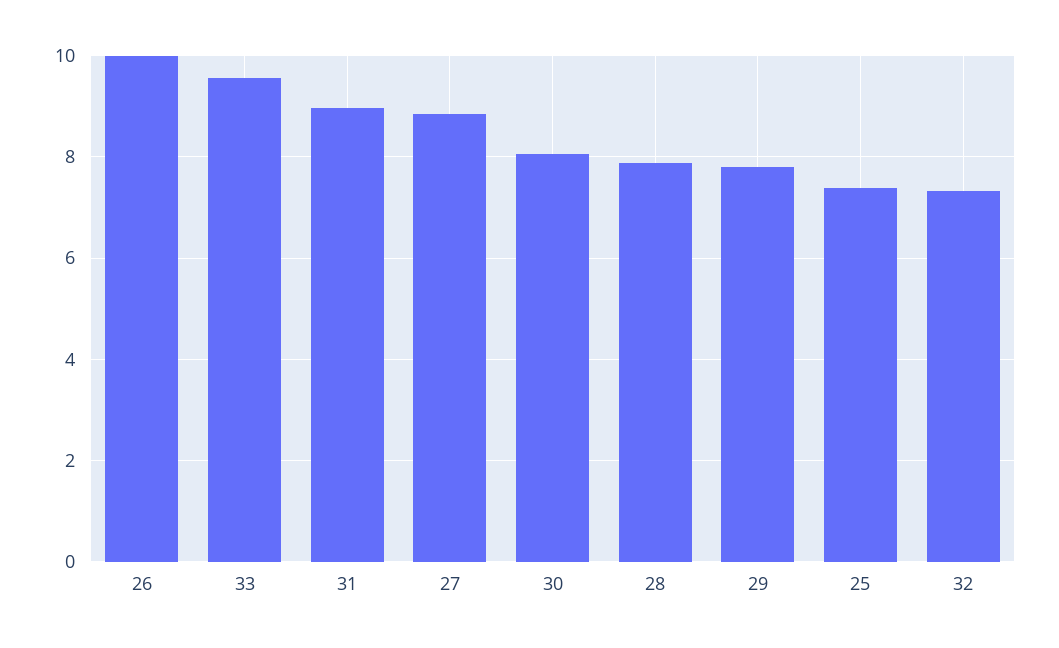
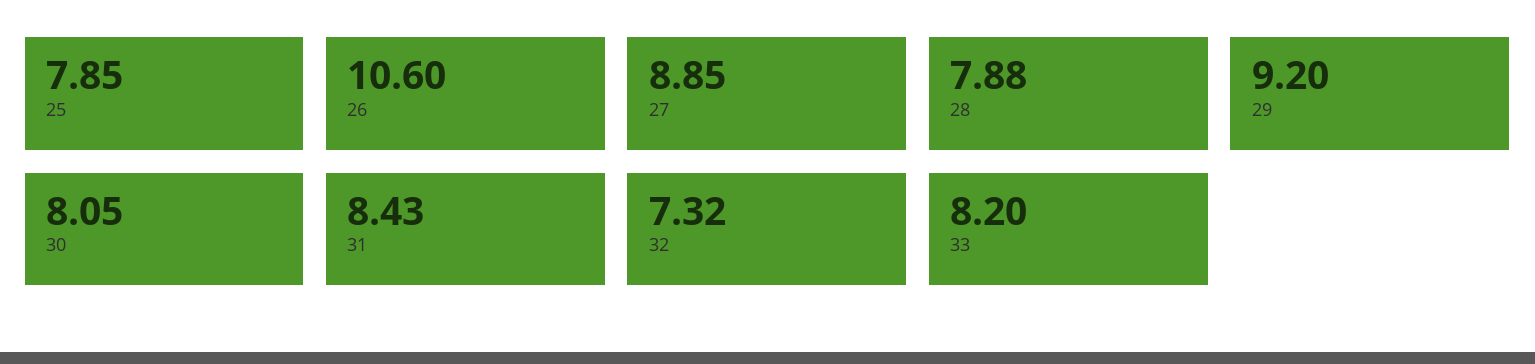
26: 10 -> 10.6
33: 9.6 -> 8.2
31: 9 -> 8.43
29: 7.8 -> 9.2
25: 7.4 -> 7.85

